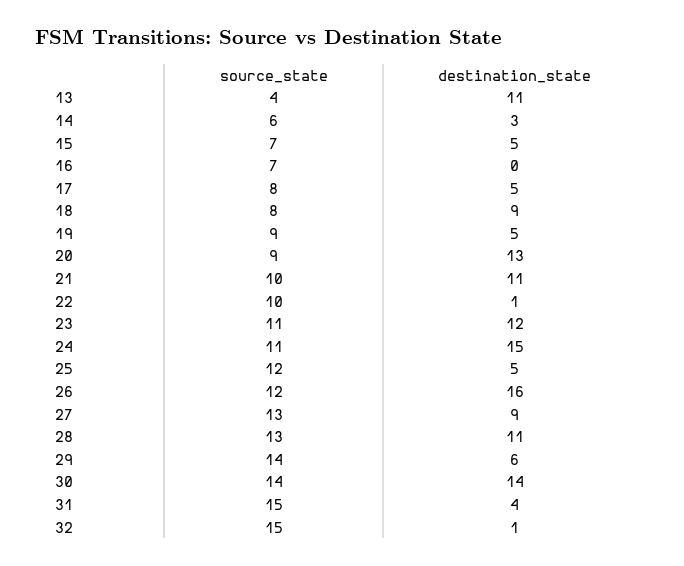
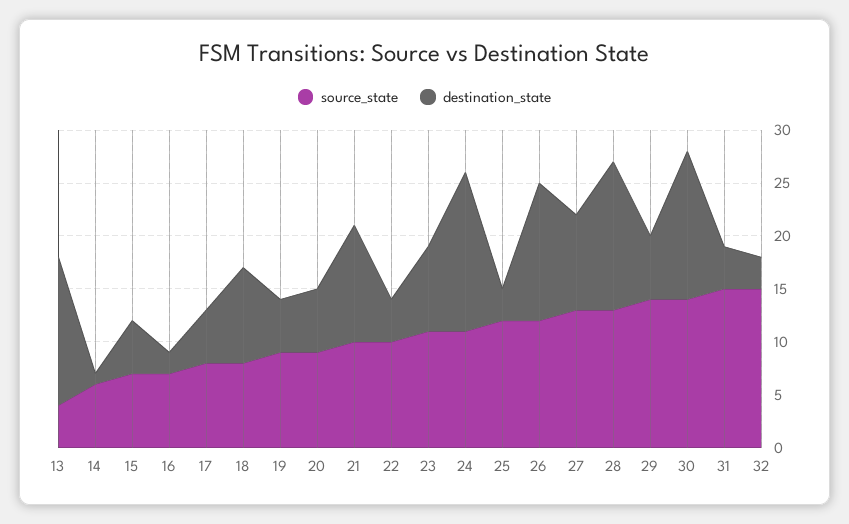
destination_state, 13: 11 -> 14
destination_state, 14: 3 -> 1
destination_state, 16: 0 -> 2
destination_state, 20: 13 -> 6
destination_state, 22: 1 -> 4
destination_state, 23: 12 -> 8
destination_state, 25: 5 -> 3
destination_state, 26: 16 -> 13
destination_state, 28: 11 -> 14
destination_state, 32: 1 -> 3

